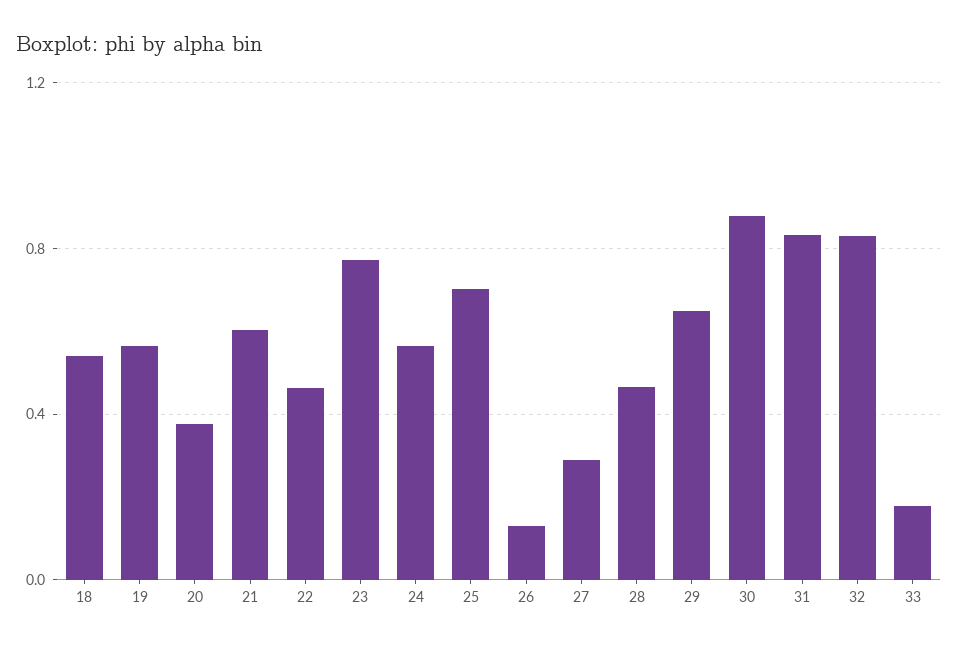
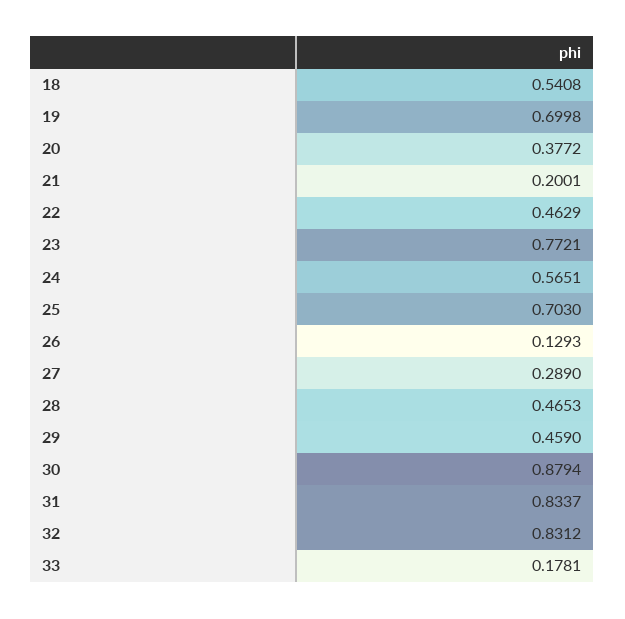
19: 0.55 -> 0.6998
21: 0.6 -> 0.2001
29: 0.65 -> 0.459

